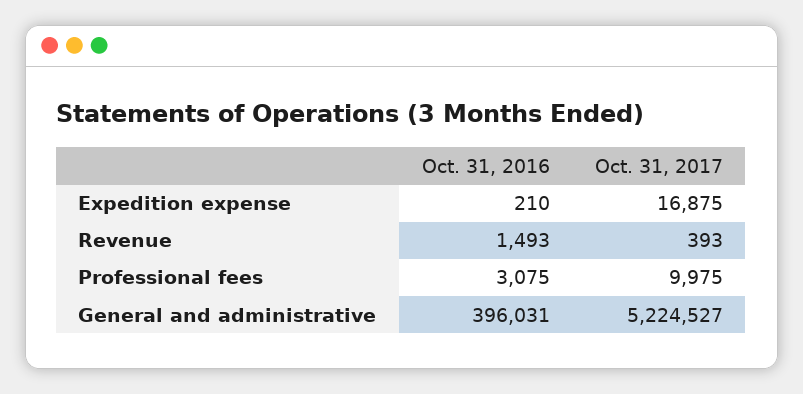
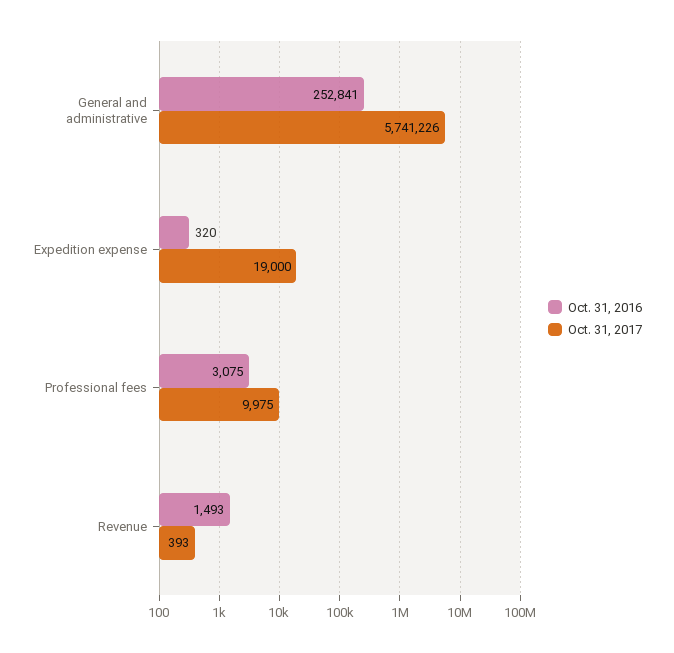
Oct. 31, 2016, Expedition expense: 210 -> 320
Oct. 31, 2017, Expedition expense: 16875 -> 19000
Oct. 31, 2016, General and administrative: 396031 -> 252841
Oct. 31, 2017, General and administrative: 5224527 -> 5741226

